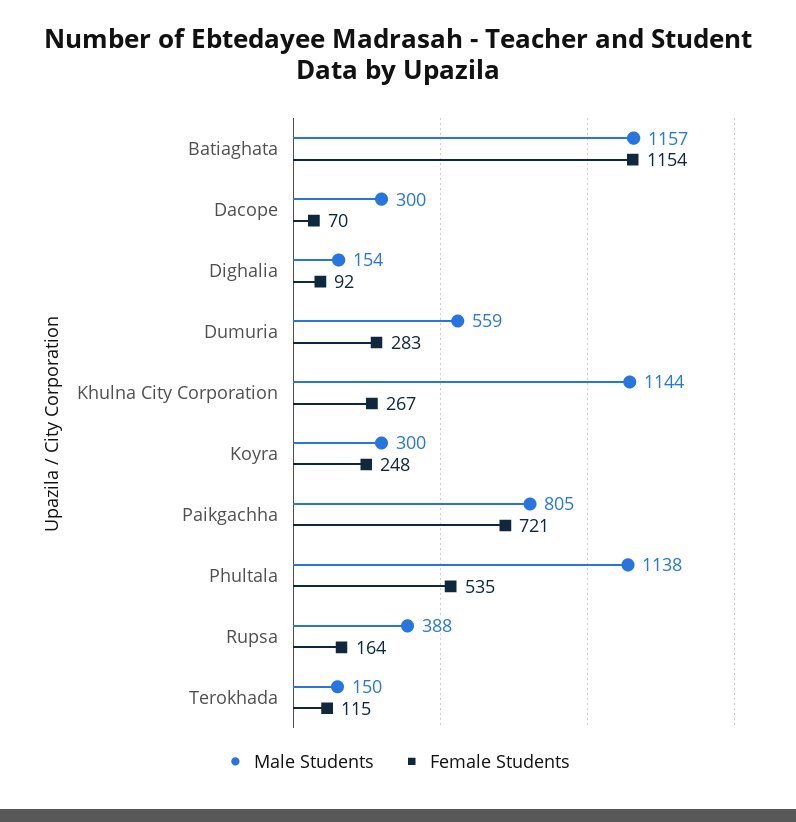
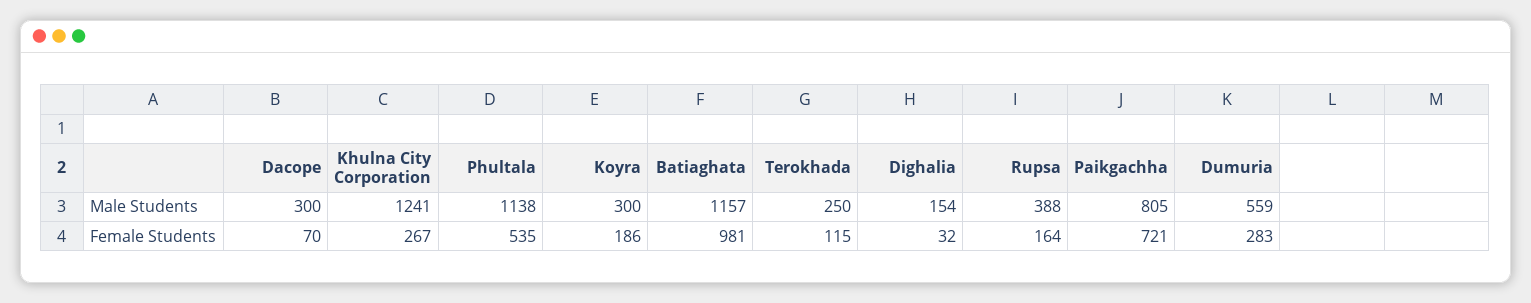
Female Students, Batiaghata: 1154 -> 981
Female Students, Dighalia: 92 -> 32
Male Students, Khulna City Corporation: 1144 -> 1241
Female Students, Koyra: 248 -> 186
Male Students, Terokhada: 150 -> 250

